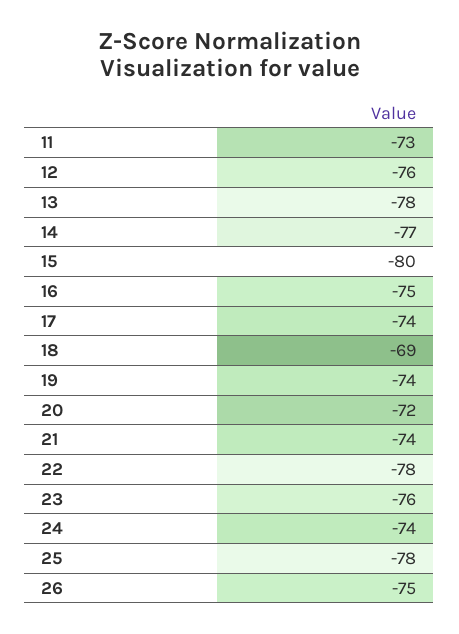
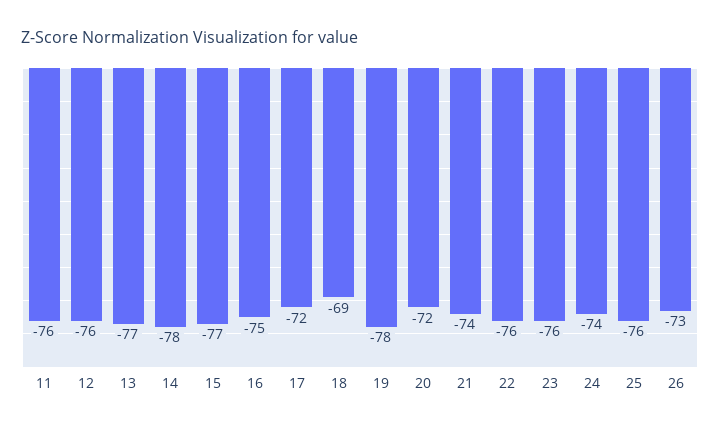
11: -73 -> -76
13: -78 -> -77
14: -77 -> -78
15: -80 -> -77
17: -74 -> -72
19: -74 -> -78
22: -78 -> -76
25: -78 -> -76
26: -75 -> -73

